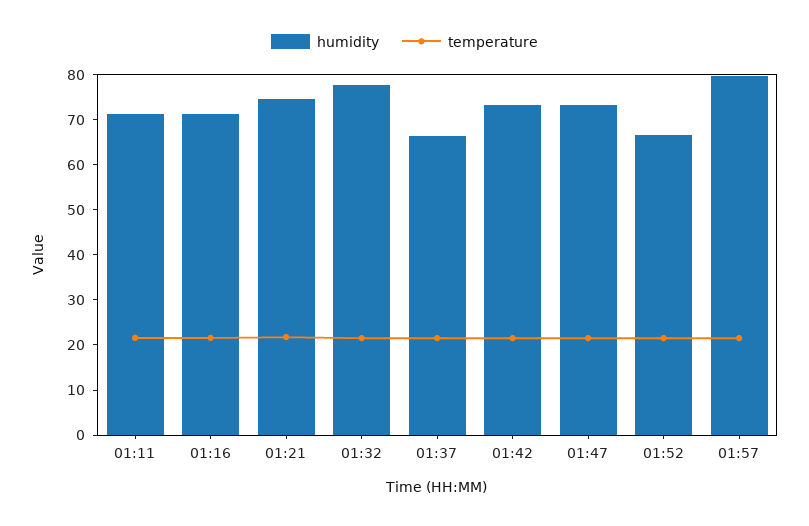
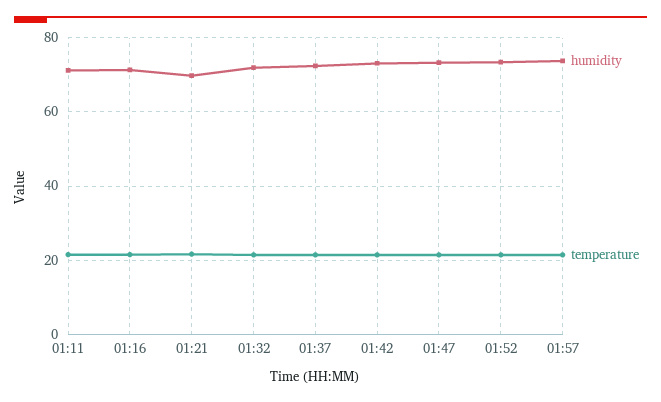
humidity, 01:21: 74 -> 70
humidity, 01:32: 78 -> 72
humidity, 01:37: 66 -> 72
humidity, 01:52: 66 -> 74
humidity, 01:57: 80 -> 74

